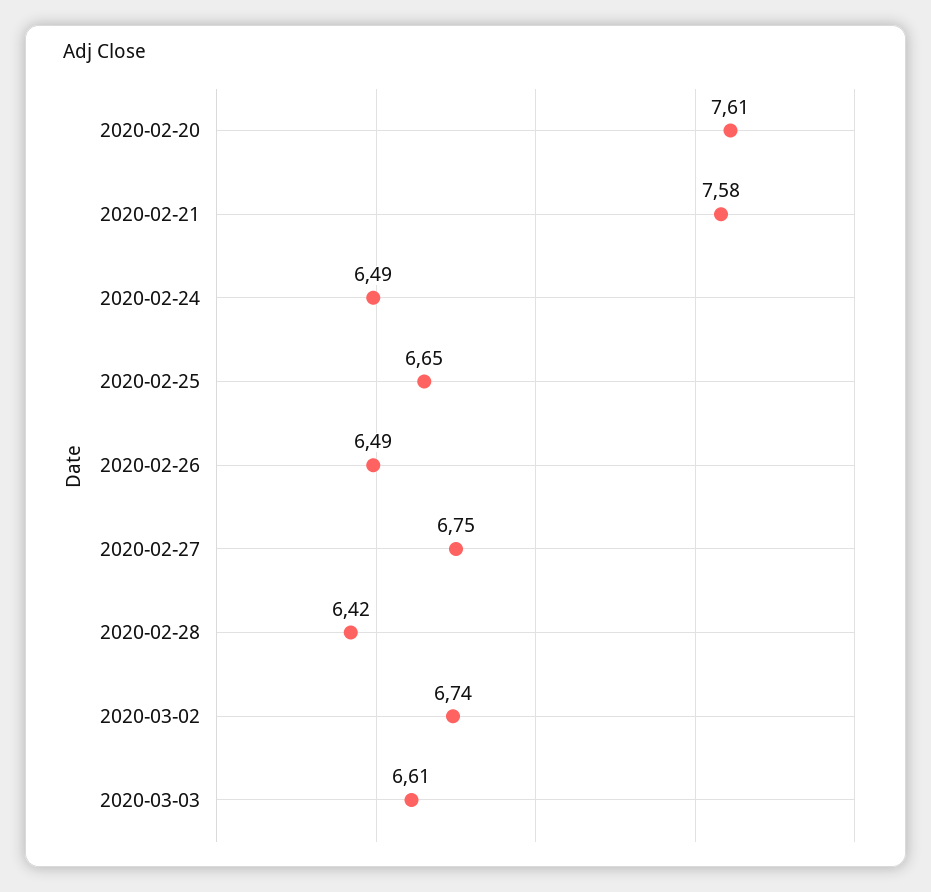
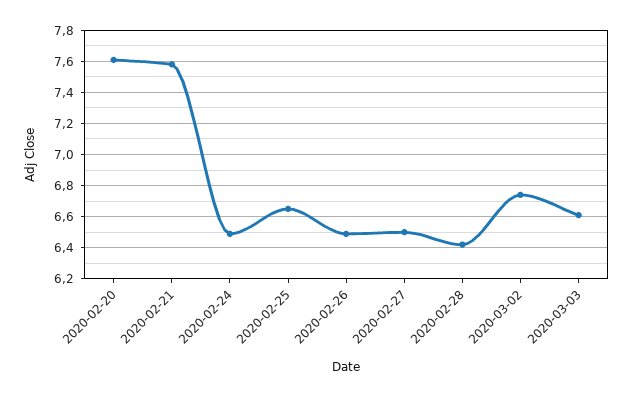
2020-02-27: 6.75 -> 6.5

